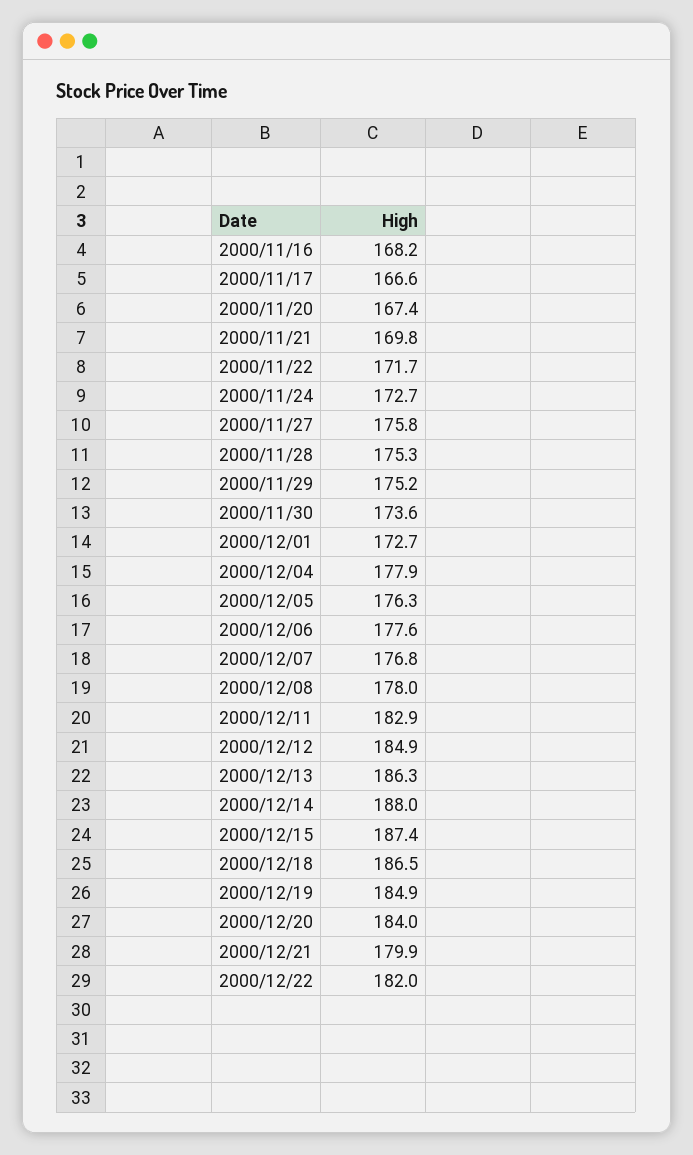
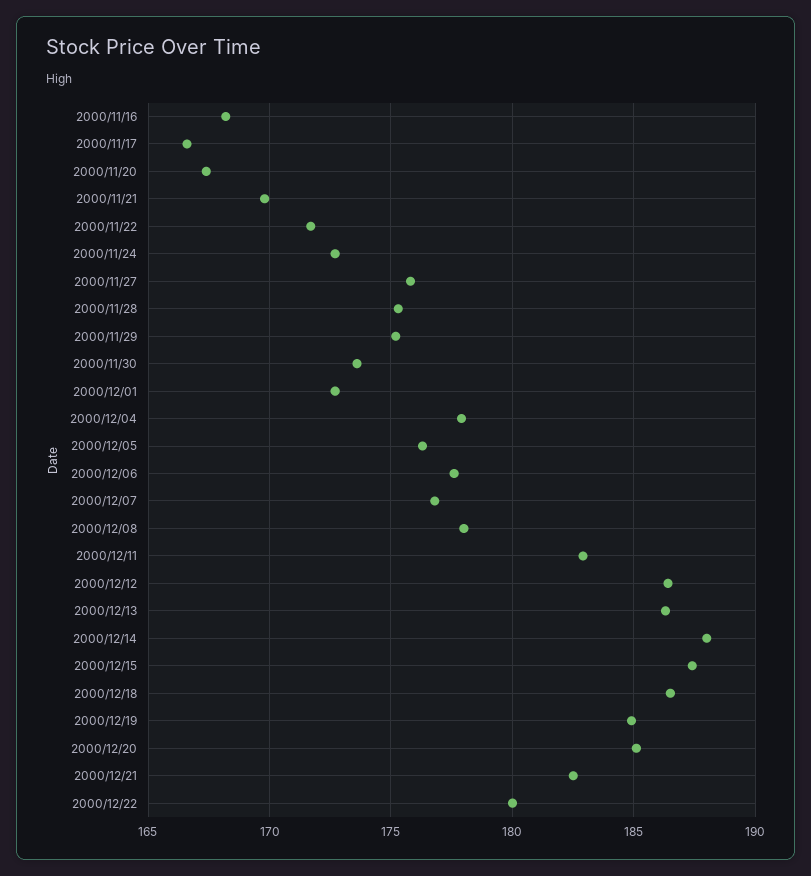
2000/12/12: 184.9 -> 186.5
2000/12/20: 184 -> 185
2000/12/21: 179.9 -> 182.5
2000/12/22: 182 -> 180

